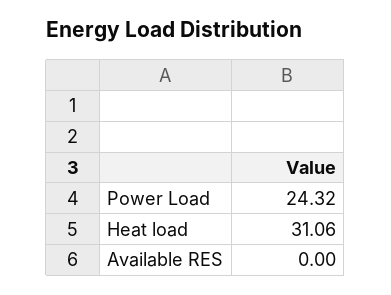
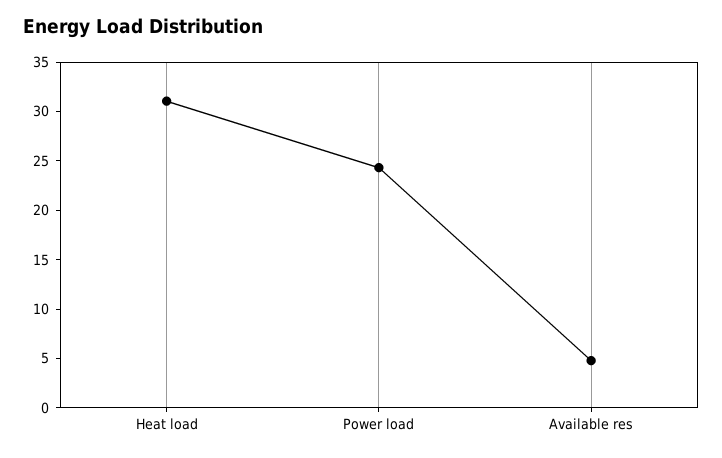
Available RES: 0 -> 5

